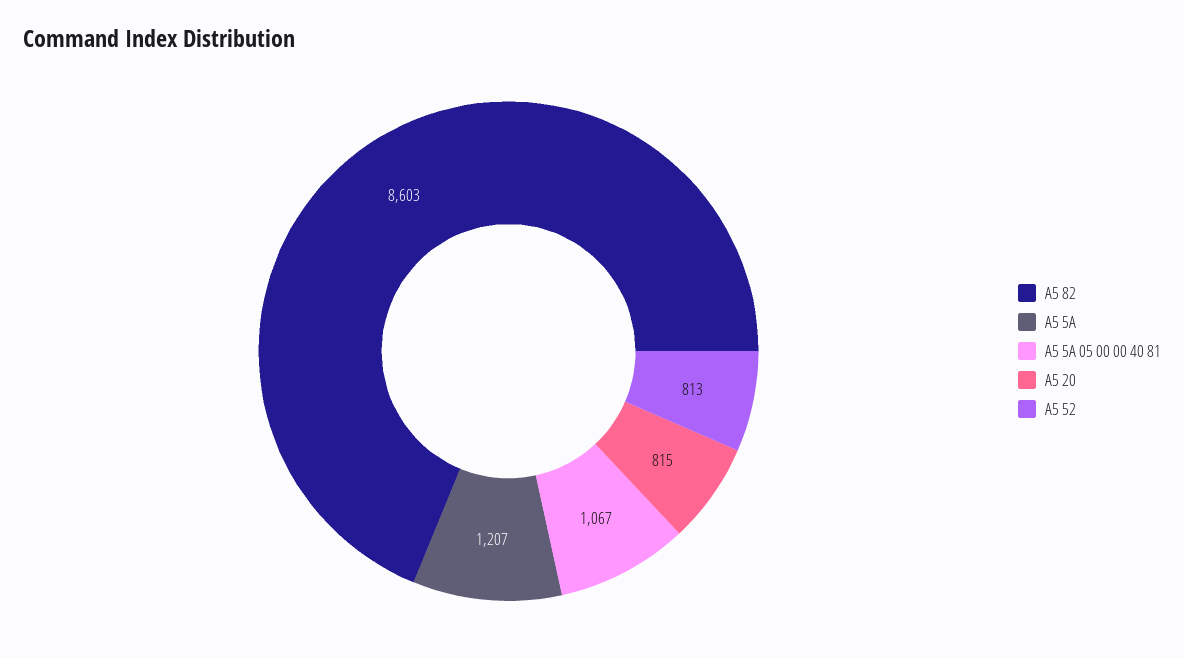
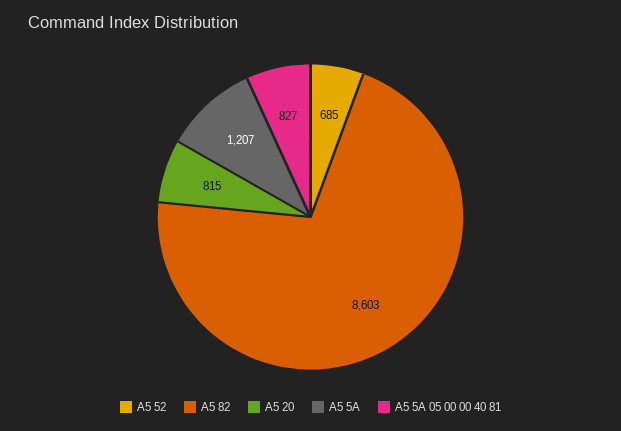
A5 5A 05 00 00 40 81: 1067 -> 827
A5 52: 813 -> 685

